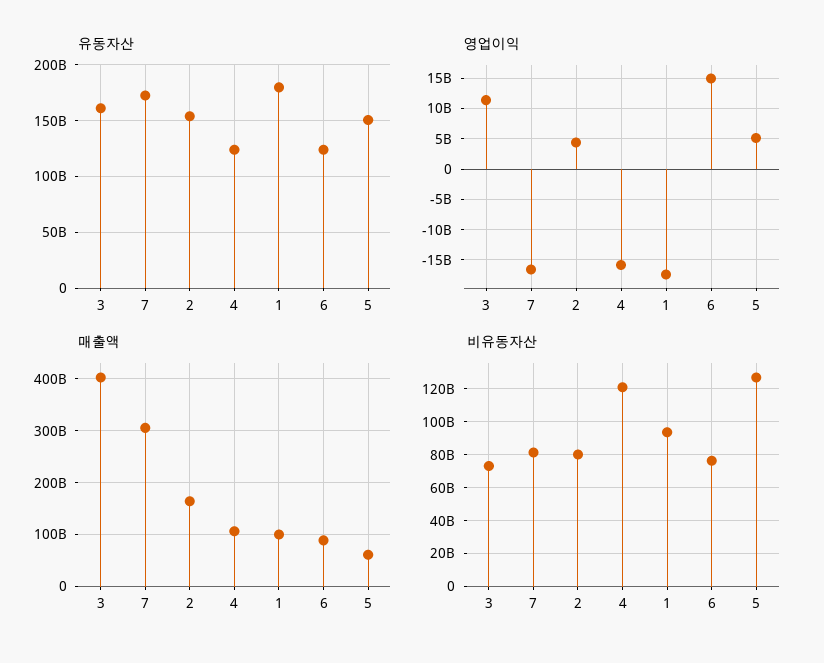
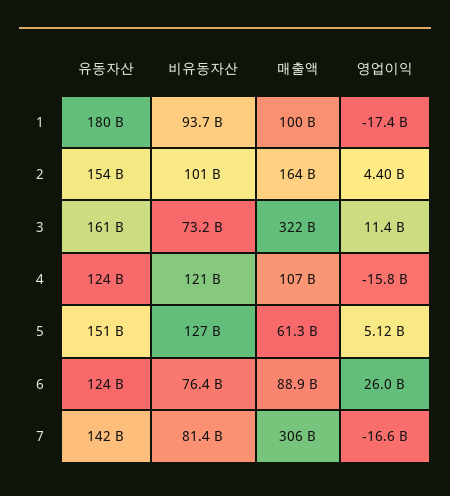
유동자산, 7: 170000000000 -> 142000000000
영업이익, 6: 15000000000 -> 26000000000
매출액, 3: 400000000000 -> 322000000000
비유동자산, 2: 80000000000 -> 101000000000

